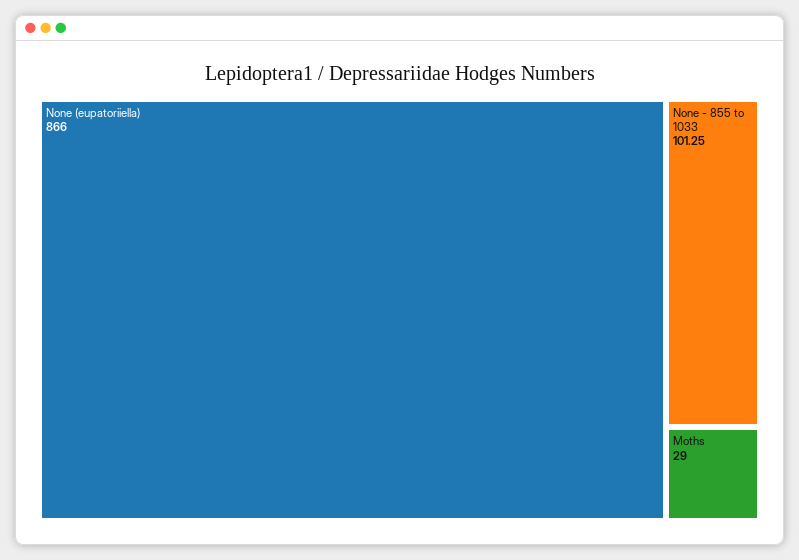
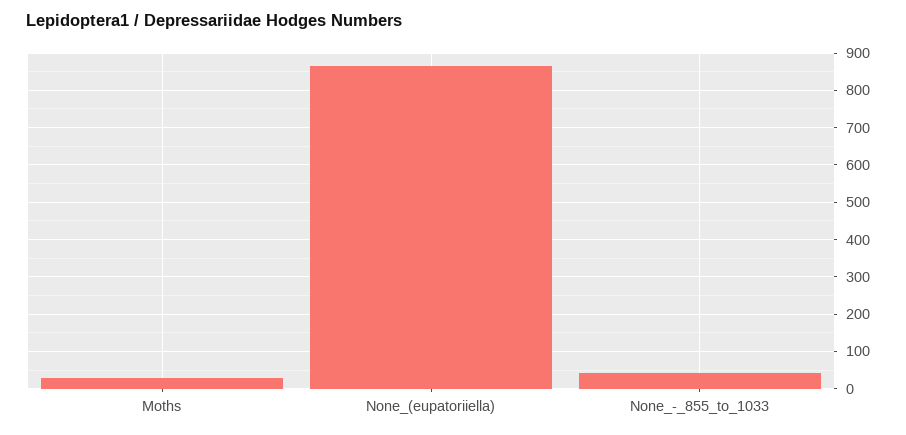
None - 855 to 1033: 101.25 -> 40

